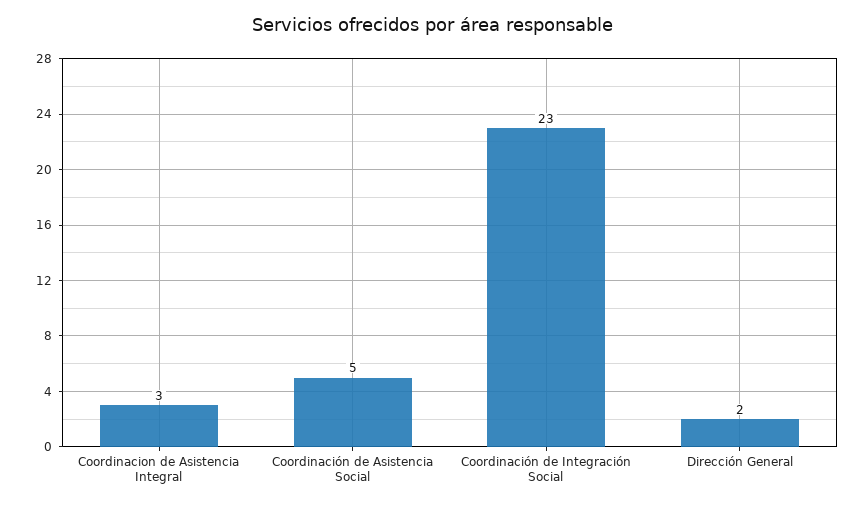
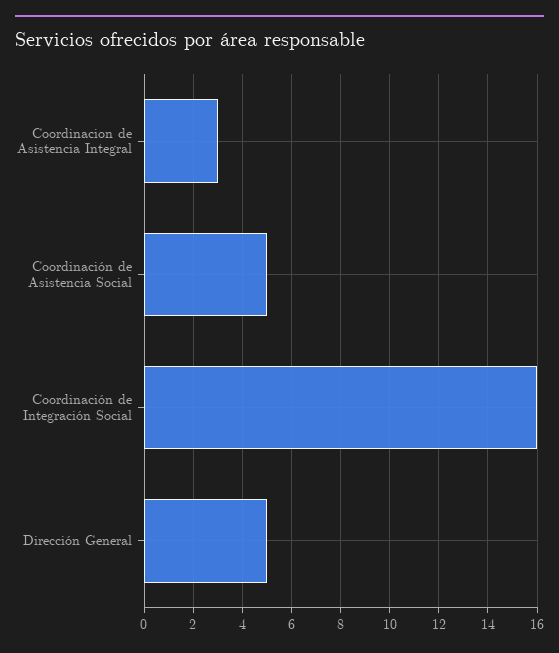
Coordinación de Integración Social: 23 -> 16
Dirección General: 2 -> 5

